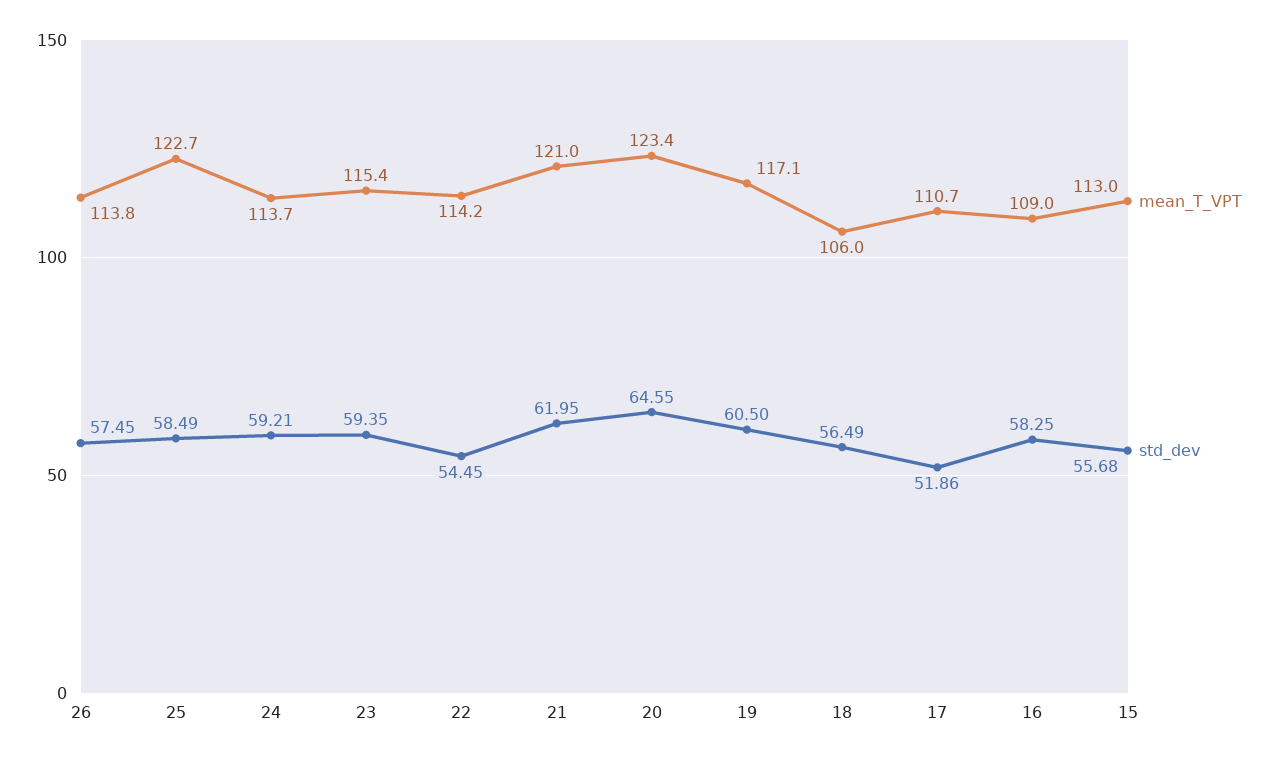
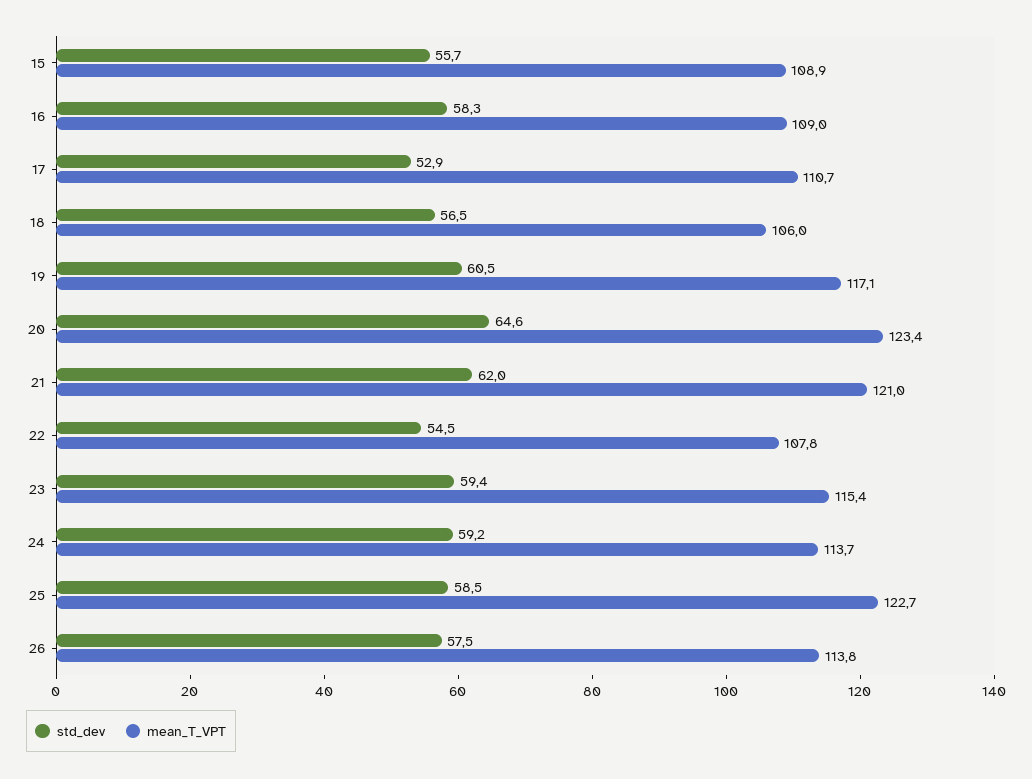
mean_T_VPT, 22: 114.2 -> 107.8
std_dev, 17: 51.86 -> 52.9
mean_T_VPT, 15: 113 -> 108.9

